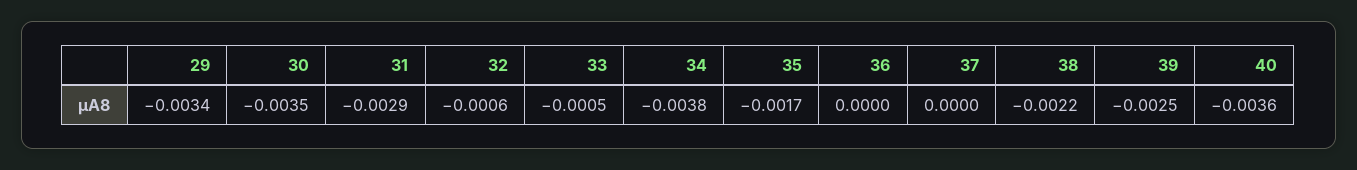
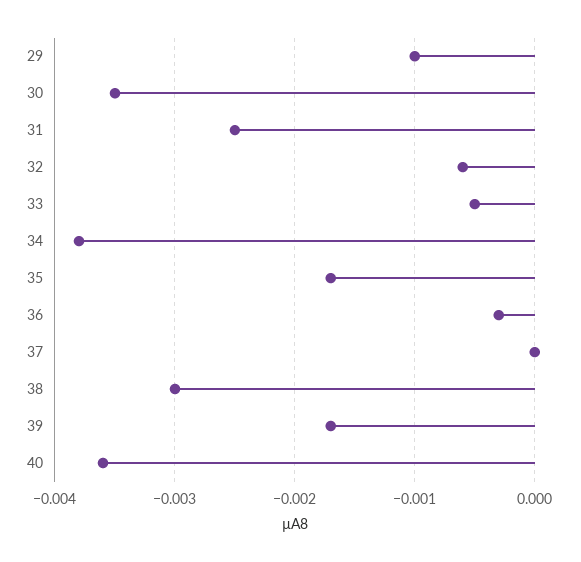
29: -0.0034 -> -0.001
31: -0.0029 -> -0.0025
36: 0 -> -0.0003
38: -0.0022 -> -0.003
39: -0.0025 -> -0.0017

